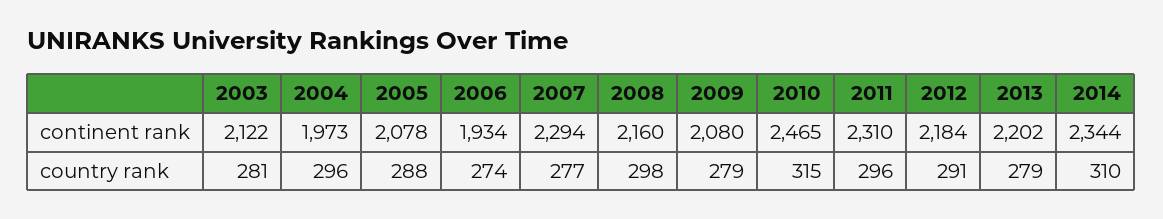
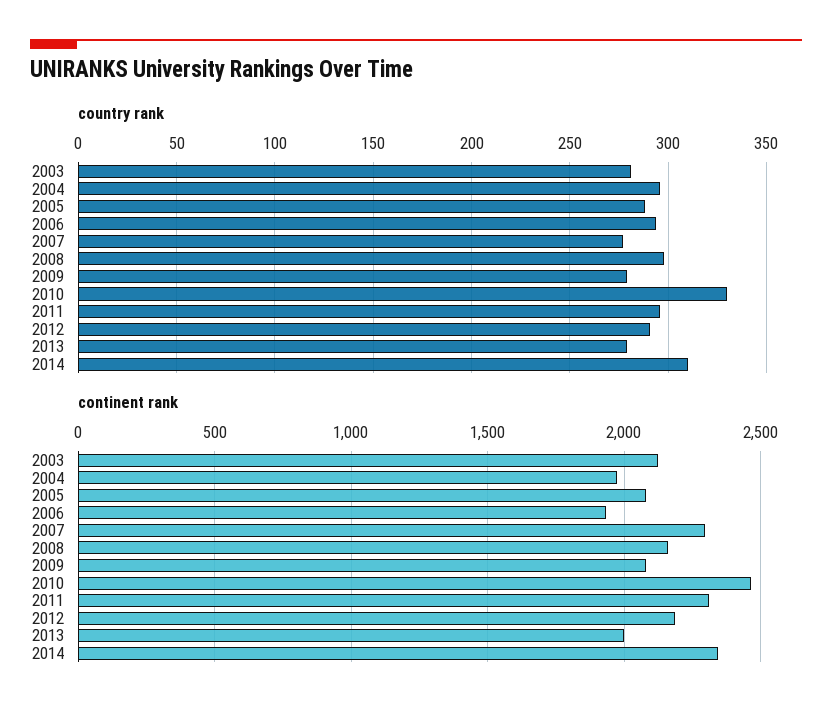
continent rank, 2013: 2202 -> 2000
country rank, 2006: 274 -> 295
country rank, 2010: 315 -> 330

